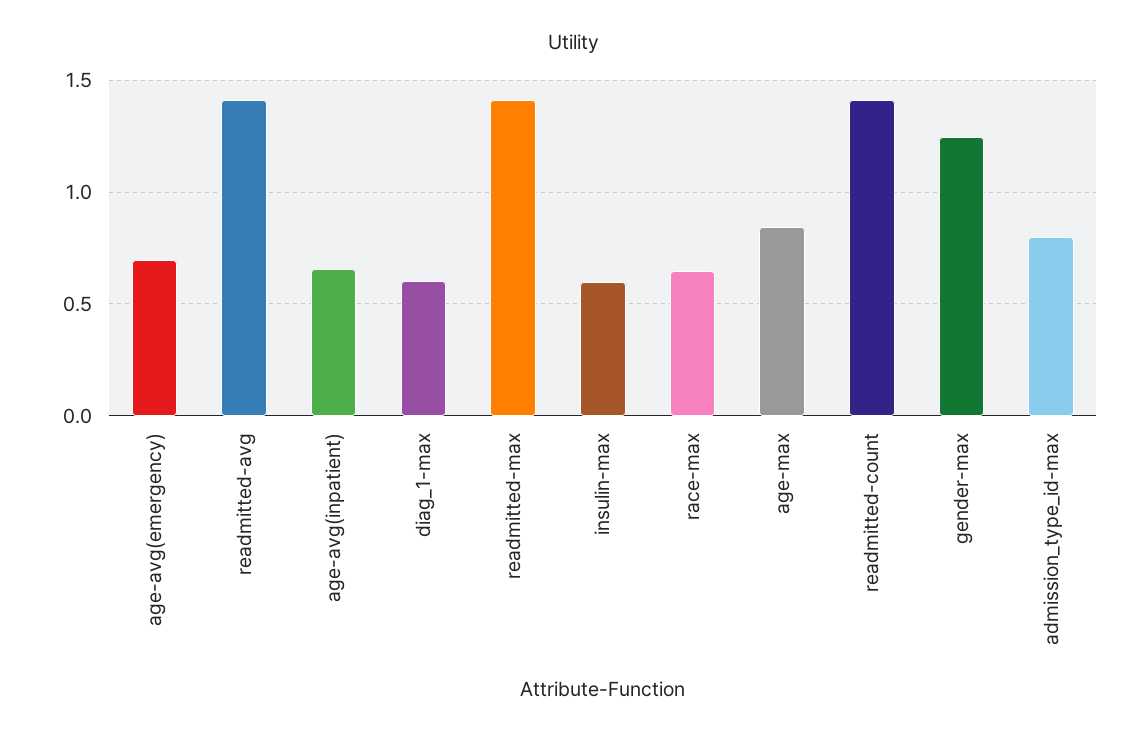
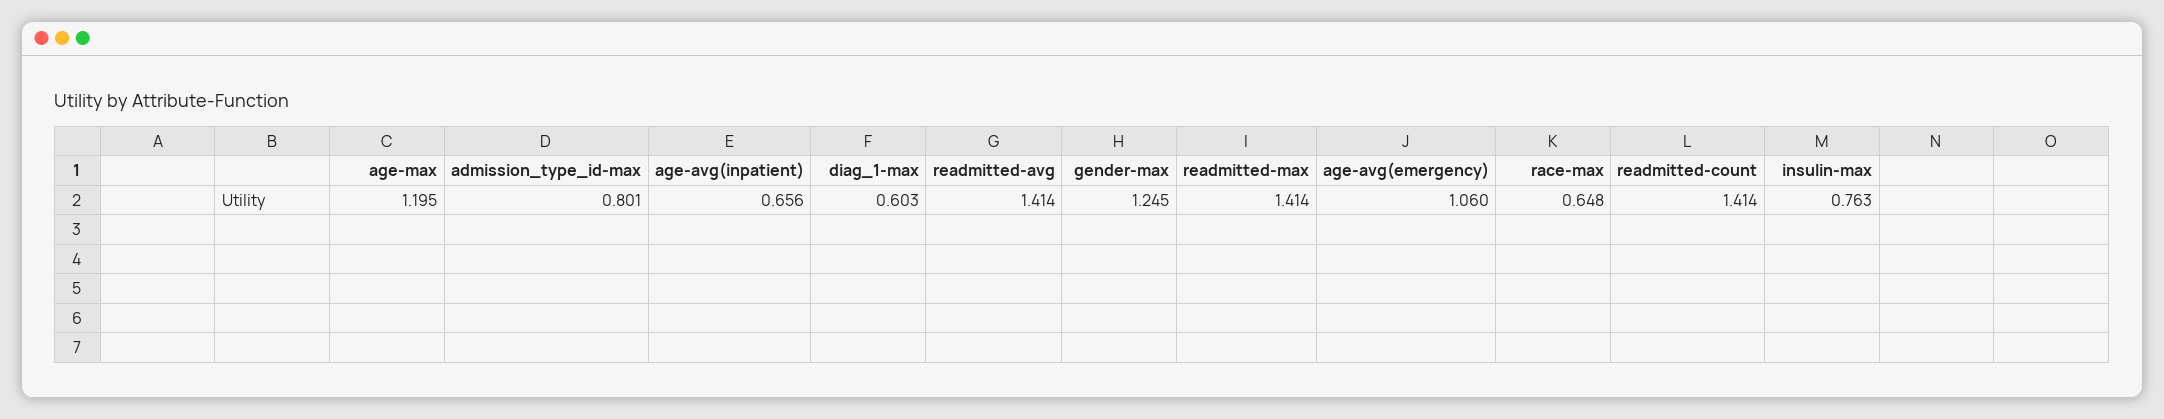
age-avg(emergency): 0.7 -> 1.06
insulin-max: 0.6 -> 0.763
age-max: 0.85 -> 1.195

